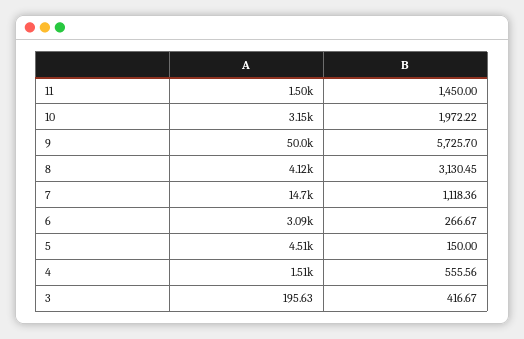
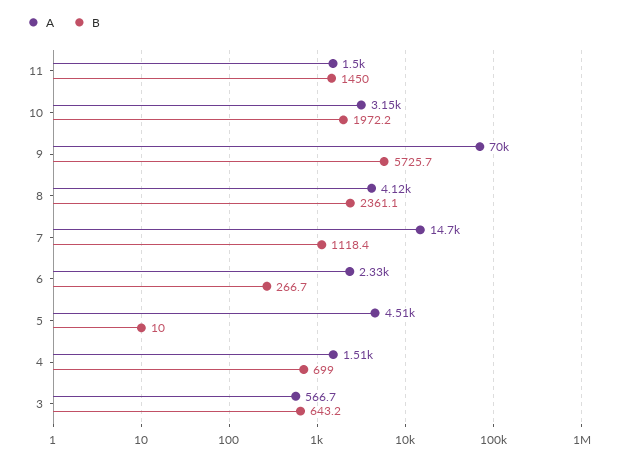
A, 9: 50000 -> 70000
B, 8: 3130.45 -> 2361.1
A, 6: 3090 -> 2330
B, 5: 150 -> 10
B, 4: 555.56 -> 699
A, 3: 195.63 -> 566.7
B, 3: 416.67 -> 643.2

